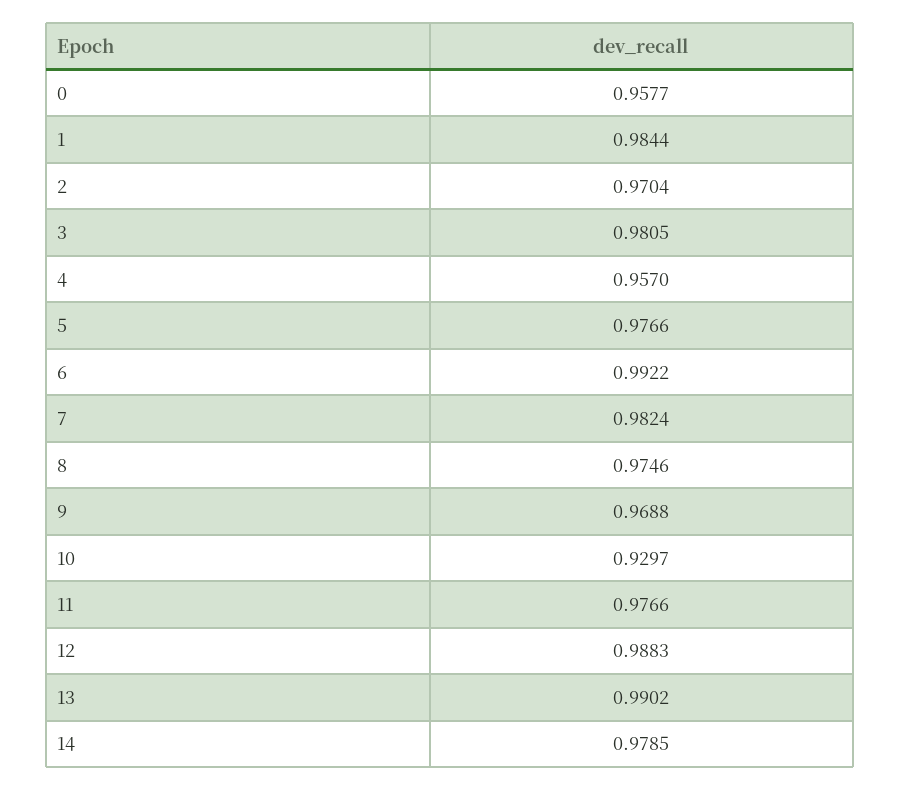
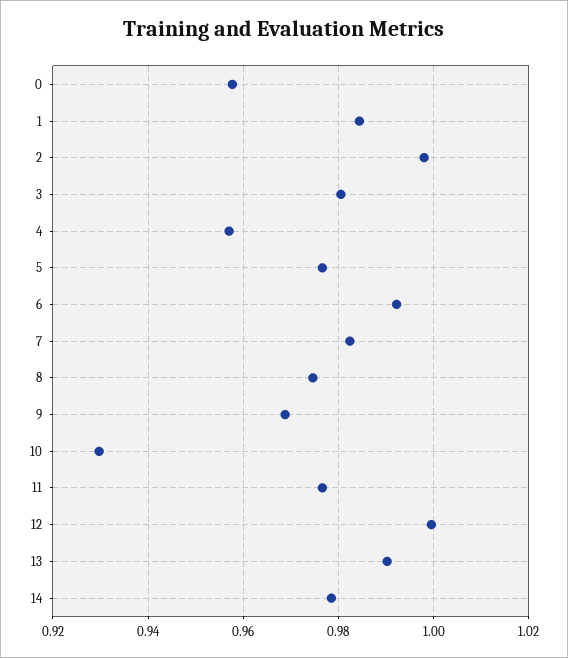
2: 0.9704 -> 0.998
12: 0.9883 -> 1

